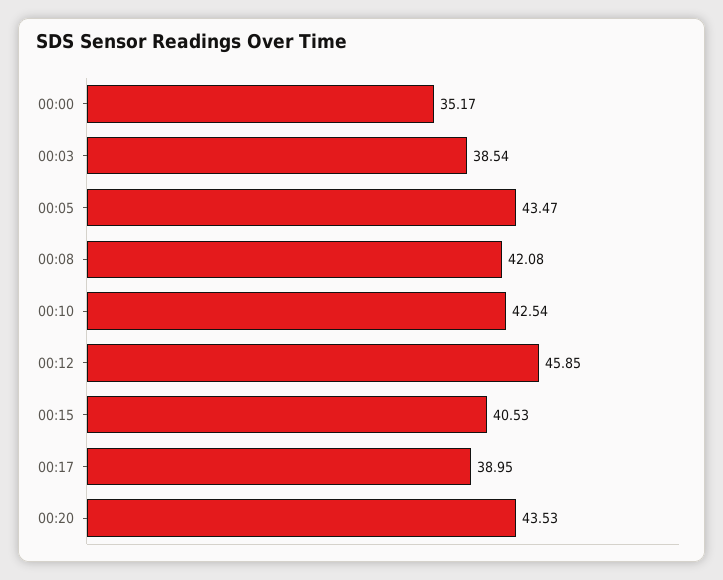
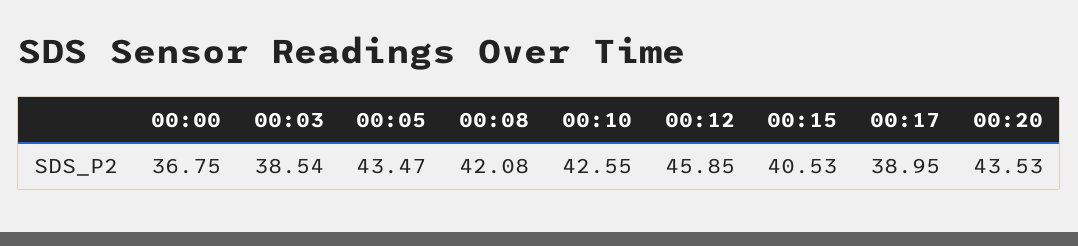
00:00: 35.17 -> 36.75
00:10: 42.54 -> 42.55

